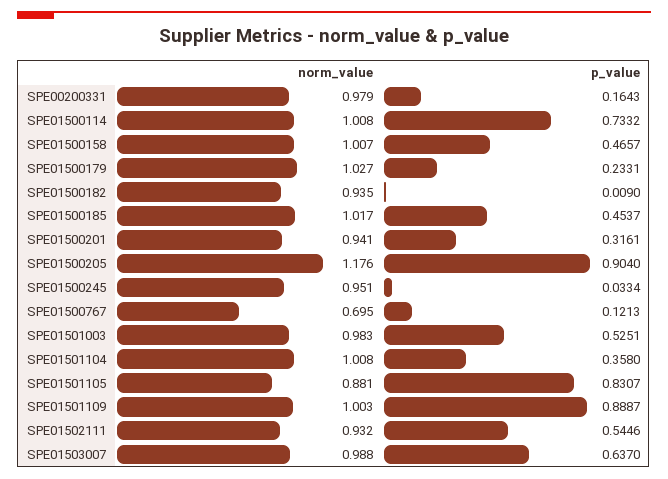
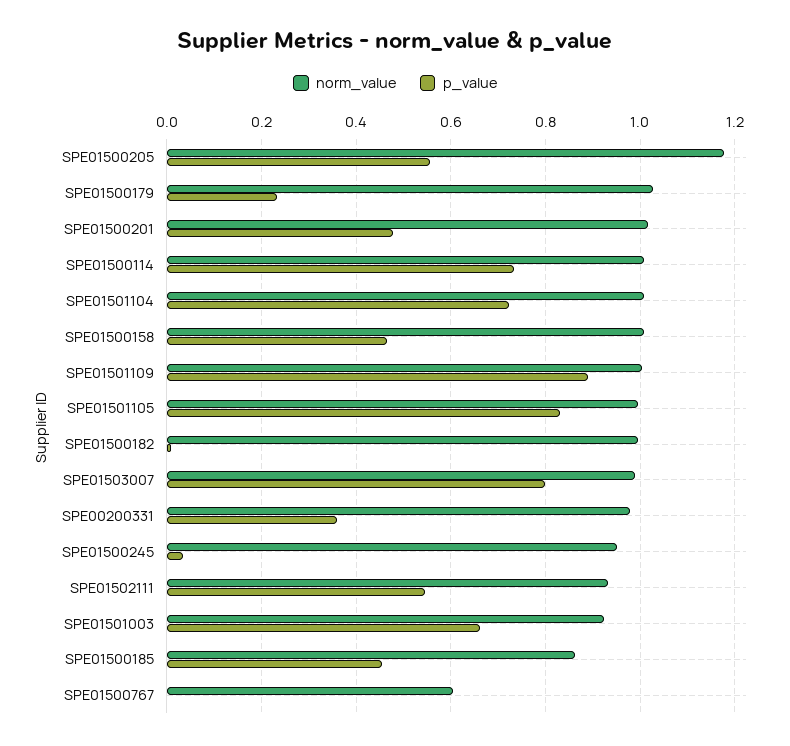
p_value, SPE00200331: 0.1643 -> 0.36
norm_value, SPE01500182: 0.935 -> 1
norm_value, SPE01500185: 1.017 -> 0.86
norm_value, SPE01500201: 0.941 -> 1.02
p_value, SPE01500201: 0.3161 -> 0.48
p_value, SPE01500205: 0.904 -> 0.56
norm_value, SPE01500767: 0.695 -> 0.6
p_value, SPE01500767: 0.1213 -> 0
norm_value, SPE01501003: 0.983 -> 0.92
p_value, SPE01501003: 0.5251 -> 0.66
p_value, SPE01501104: 0.358 -> 0.72
norm_value, SPE01501105: 0.881 -> 1
p_value, SPE01503007: 0.637 -> 0.8

